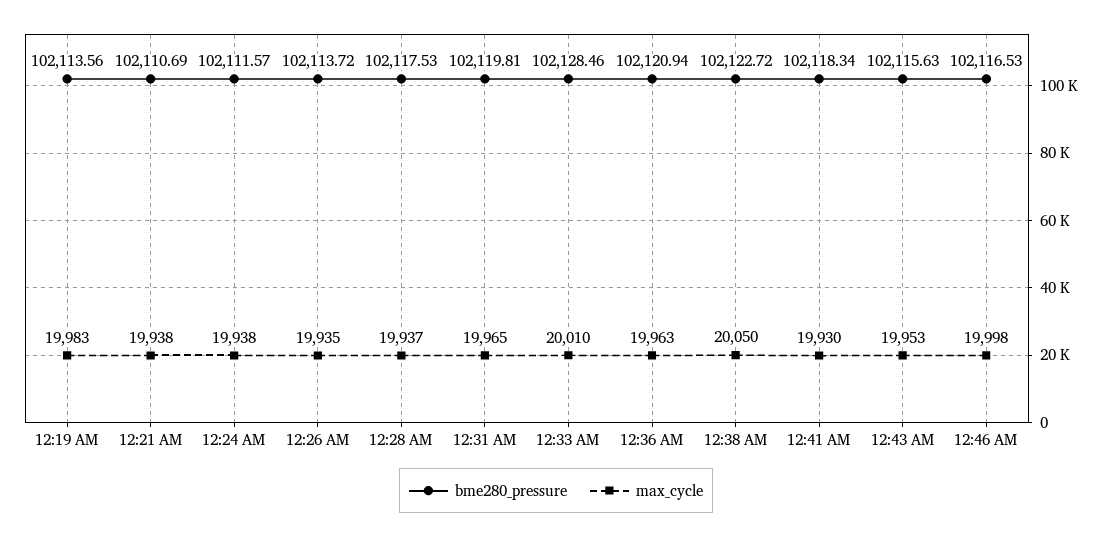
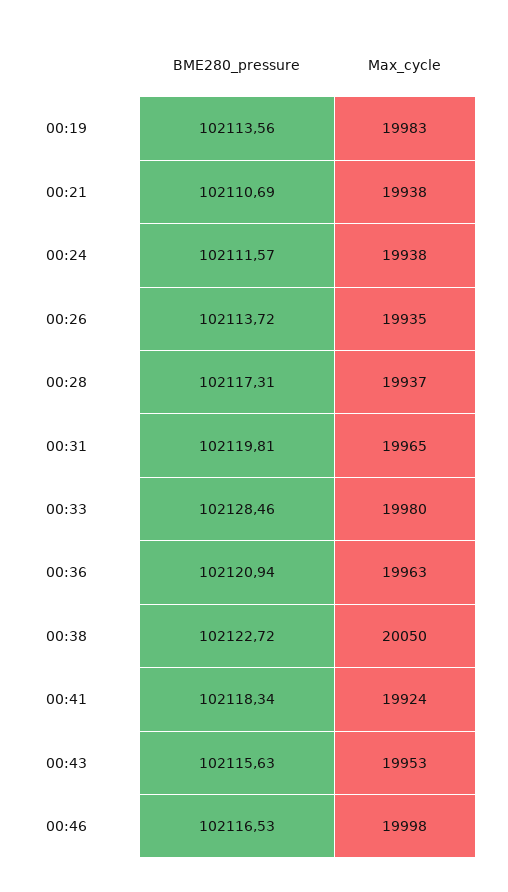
bme280_pressure, 12:28 AM: 102117.53 -> 102117.31
max_cycle, 12:33 AM: 20010 -> 19980
max_cycle, 12:41 AM: 19930 -> 19924

